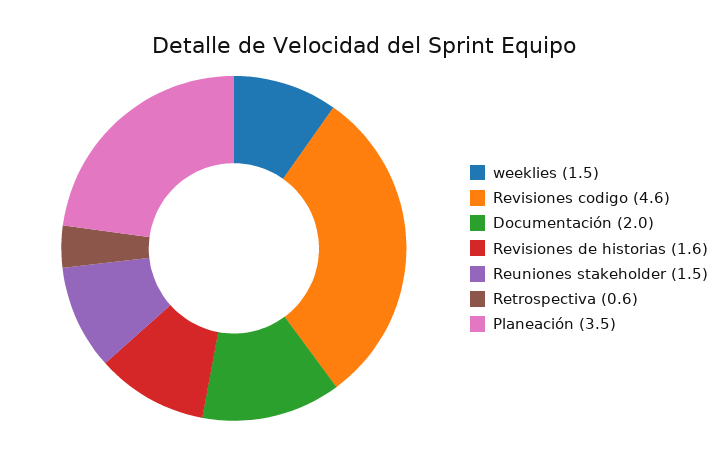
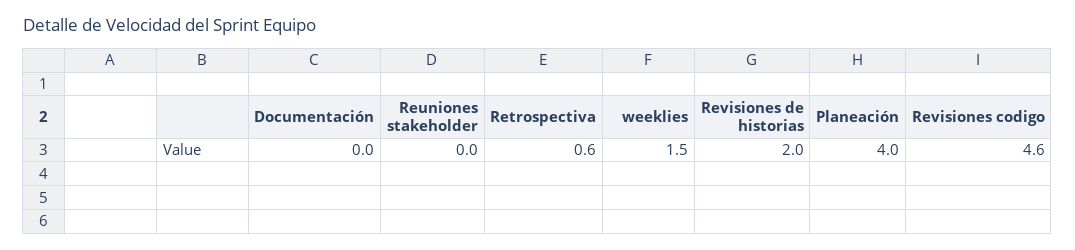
Documentación: 2 -> 0
Revisiones de historias: 1.6 -> 2
Reuniones stakeholder: 1.5 -> 0
Planeación: 3.5 -> 4

